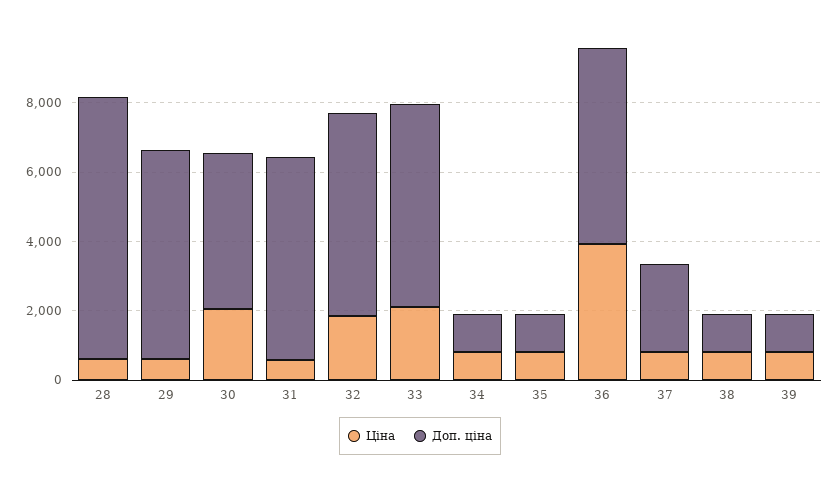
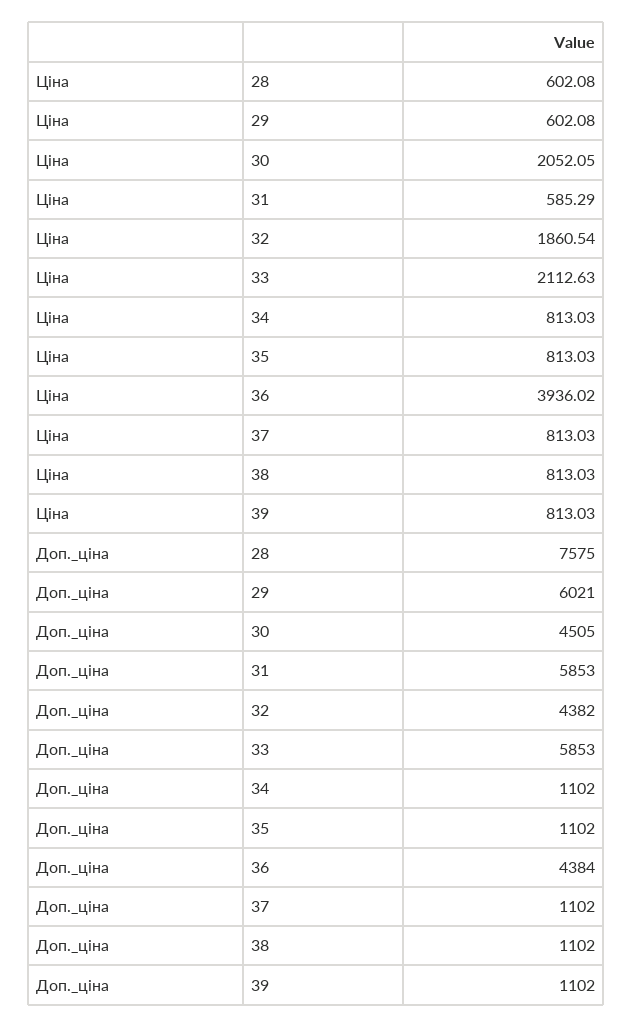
Доп. ціна, 32: 6000 -> 4382
Доп. ціна, 36: 5500 -> 4384
Доп. ціна, 37: 2500 -> 1102

